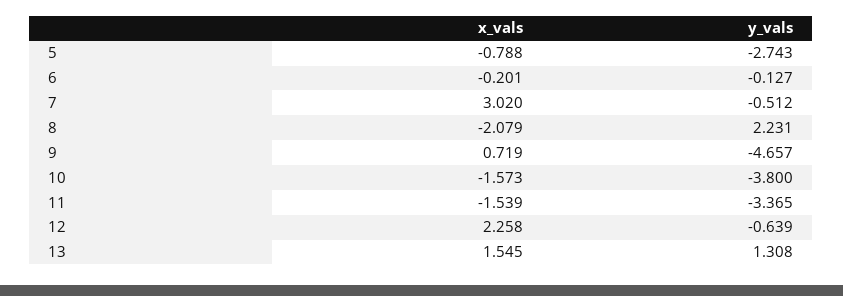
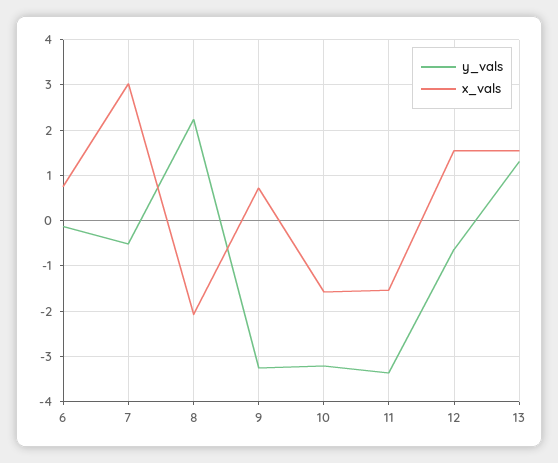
x_vals, 5: -0.788 -> none
y_vals, 5: -2.743 -> none
x_vals, 6: -0.201 -> 0.8
y_vals, 9: -4.657 -> -3.2
y_vals, 10: -3.8 -> -3.2
x_vals, 12: 2.258 -> 1.6

